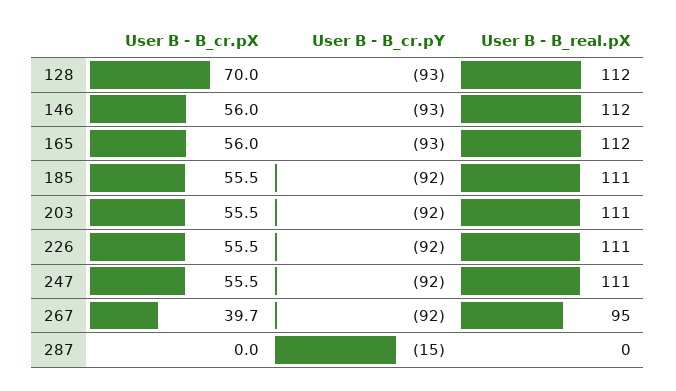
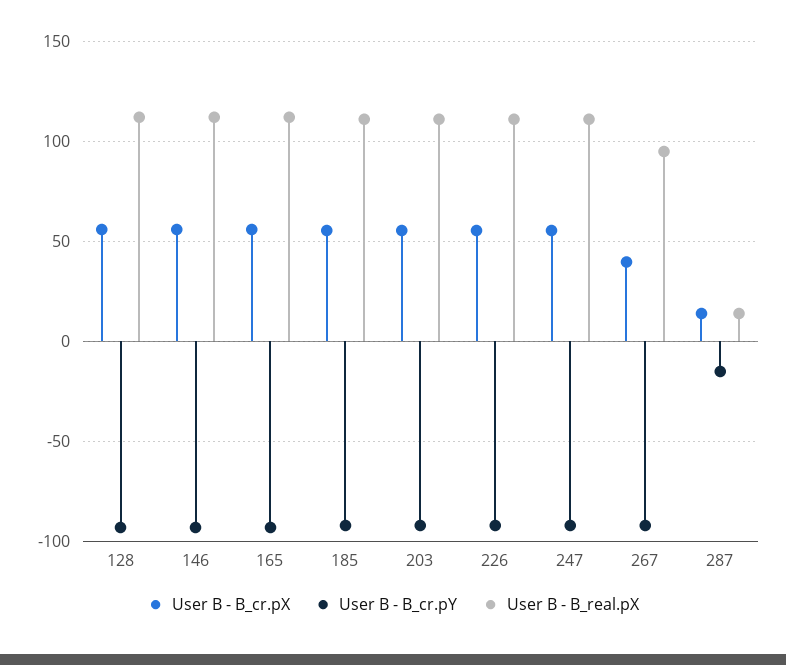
User B - B_cr.pX, 128: 70 -> 55
User B - B_cr.pX, 287: 0 -> 15
User B - B_real.pX, 287: 0 -> 15

